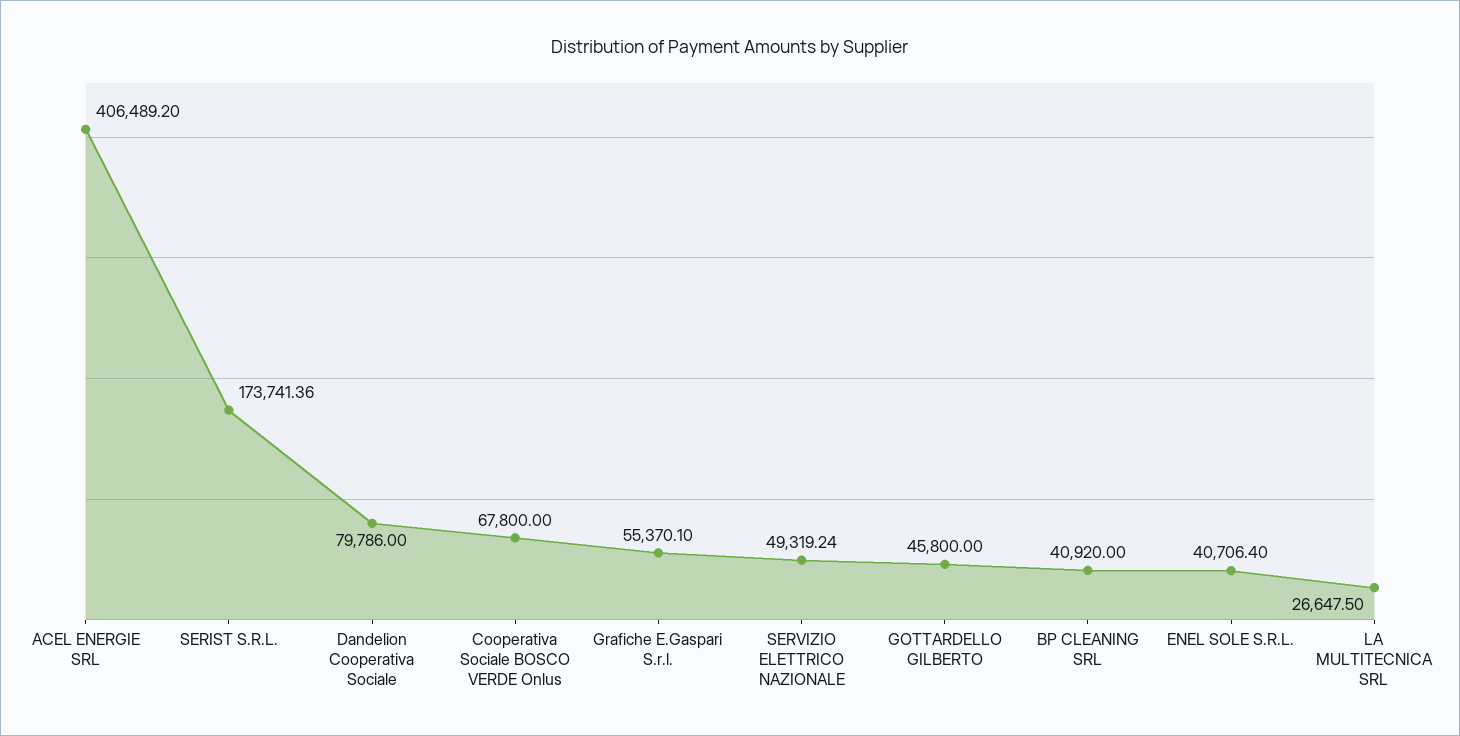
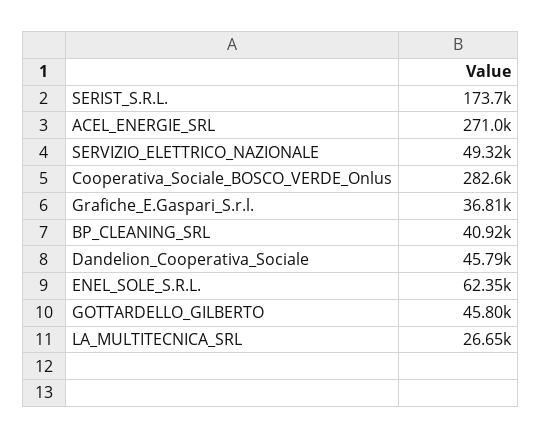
ACEL ENERGIE SRL: 406489.2 -> 271000
Dandelion Cooperativa Sociale: 79786 -> 45790
Cooperativa Sociale BOSCO VERDE Onlus: 67800 -> 282600
Grafiche E.Gaspari S.r.l.: 55370.1 -> 36810
ENEL SOLE S.R.L.: 40706.4 -> 62350

